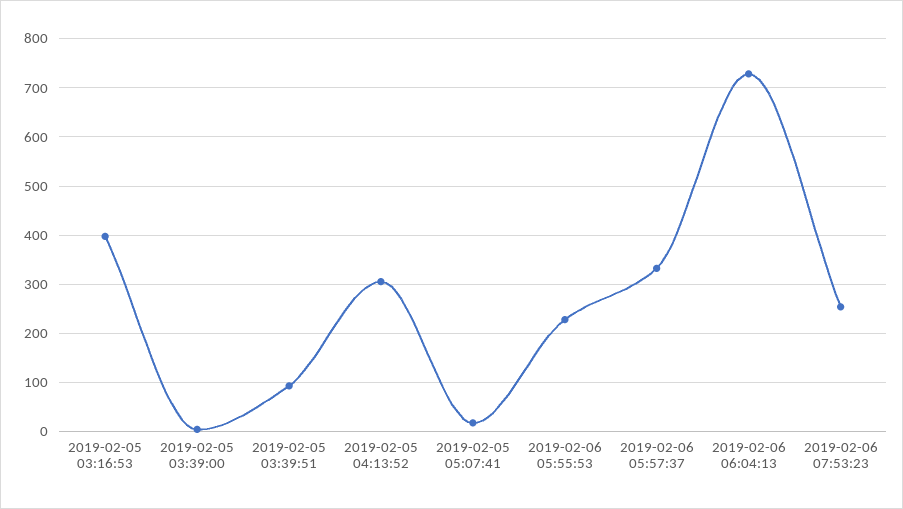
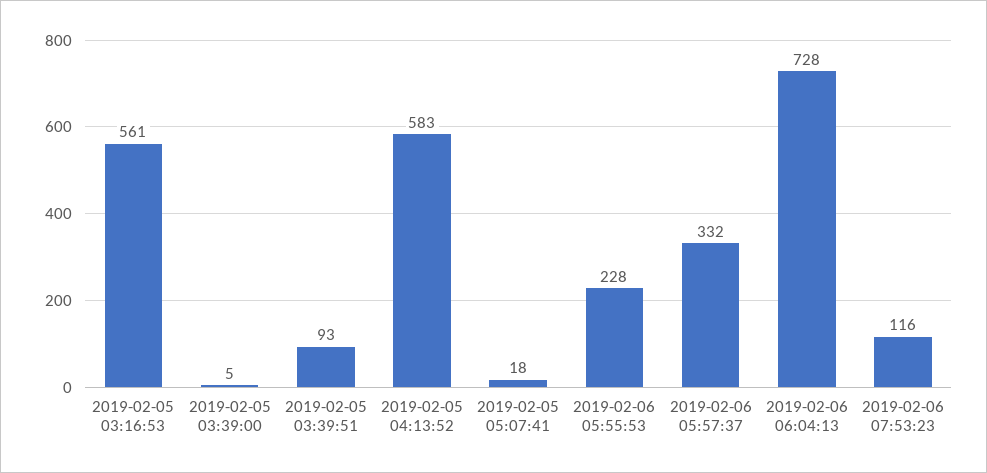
2019-02-05 03:16:53: 400 -> 561
2019-02-05 04:13:52: 300 -> 583
2019-02-06 07:53:23: 260 -> 116

